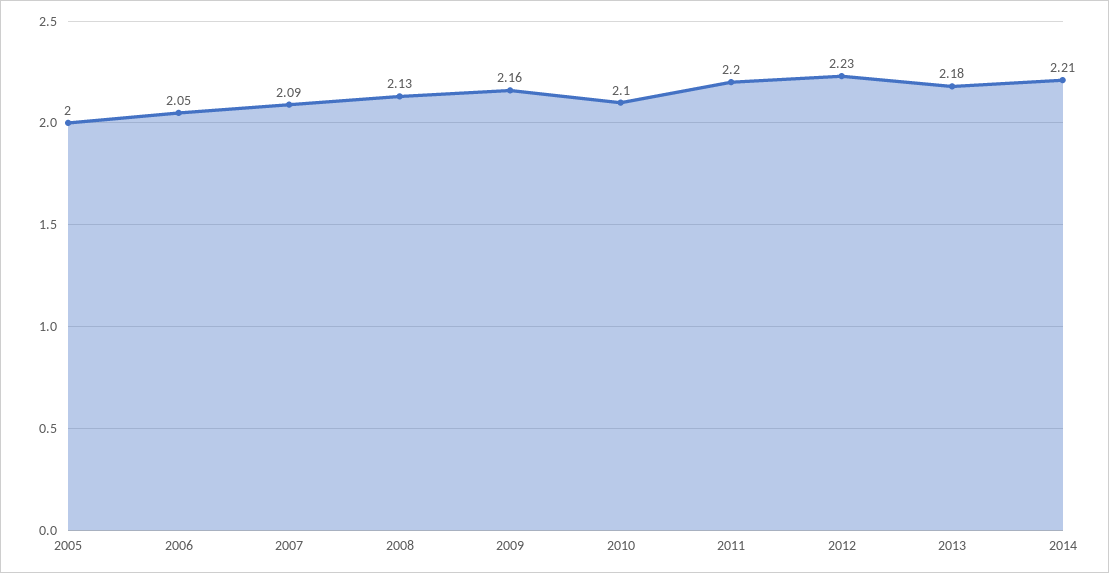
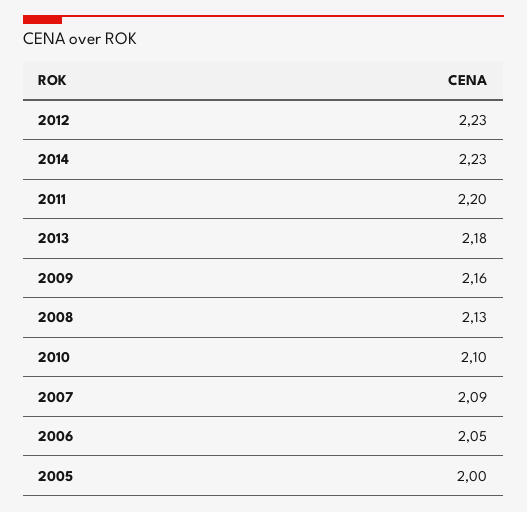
2014: 2.21 -> 2.23

